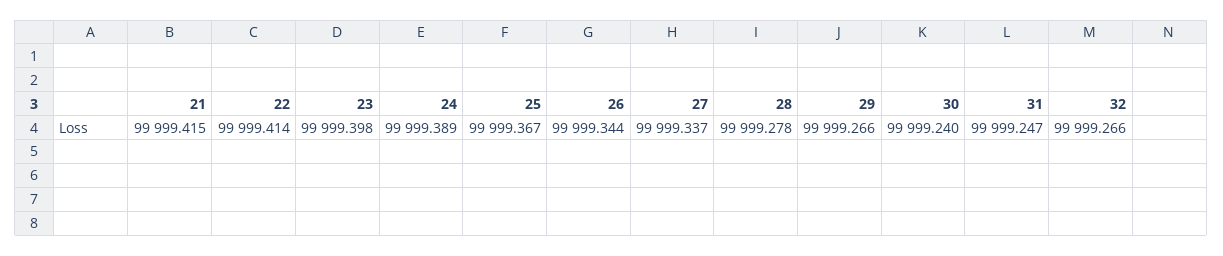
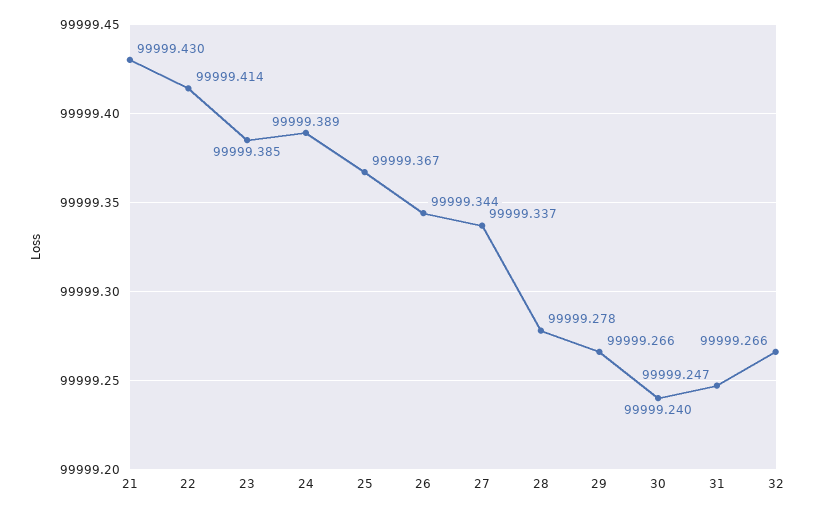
21: 99999.415 -> 99999.43
23: 99999.398 -> 99999.385

